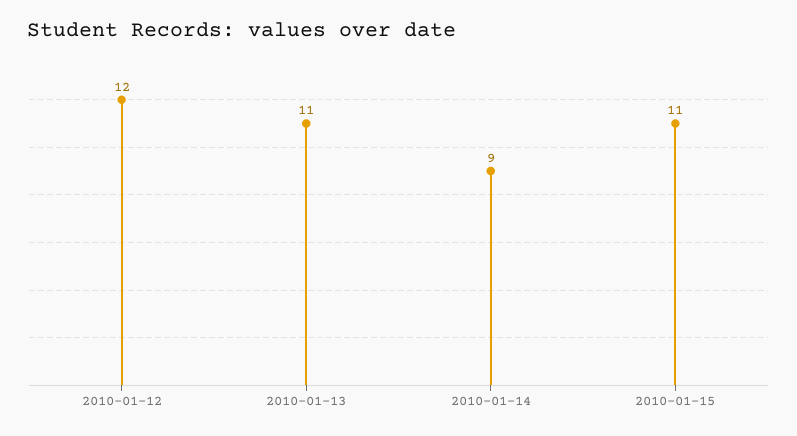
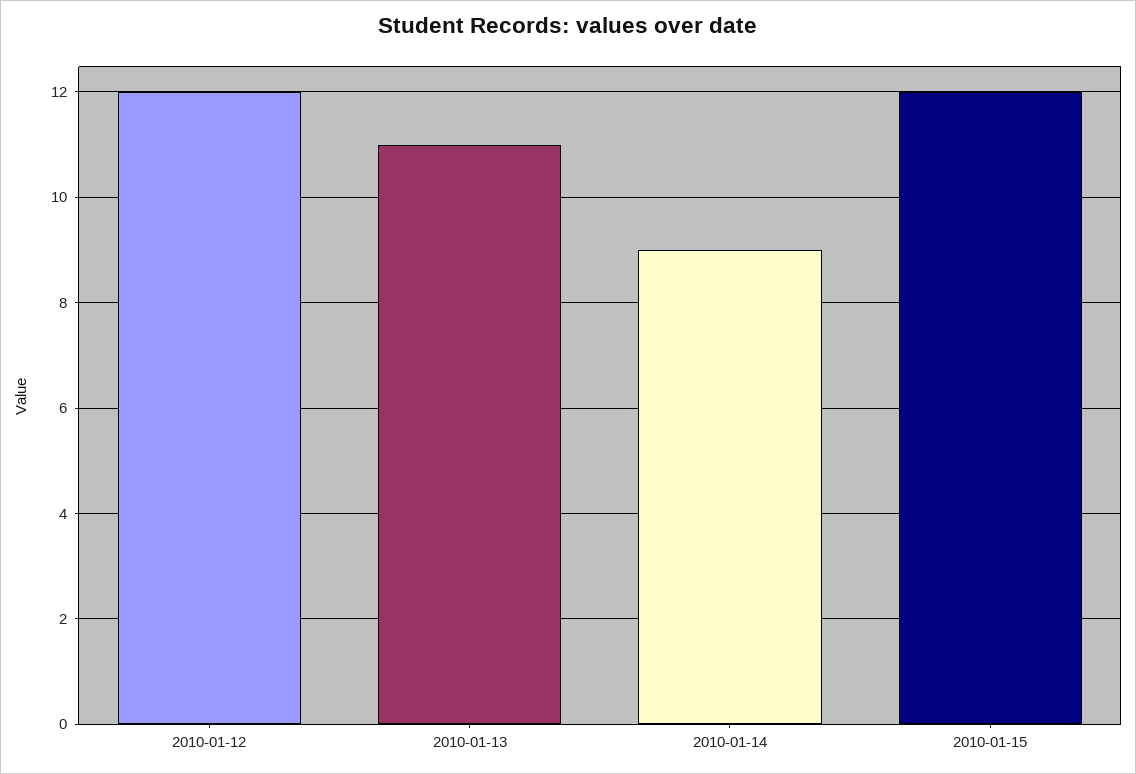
2010-01-15: 11 -> 12

